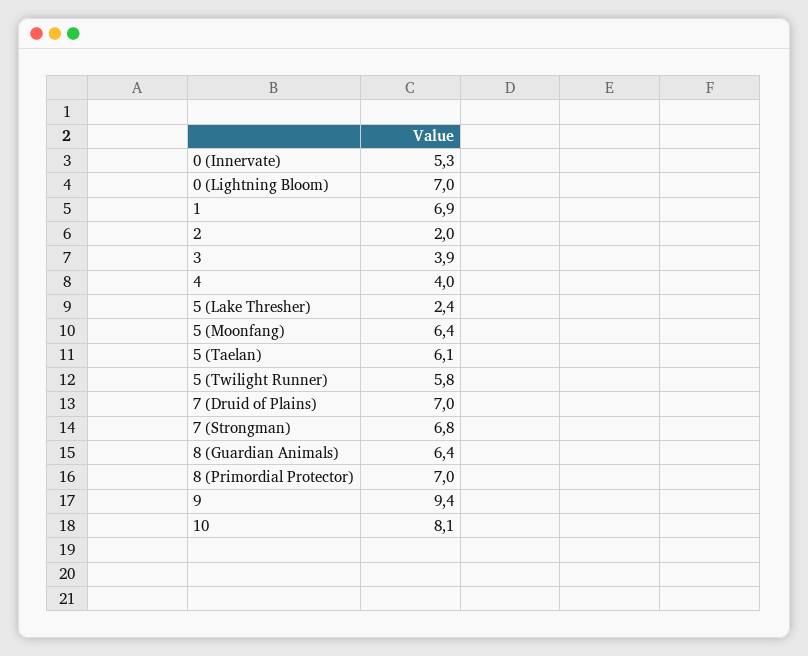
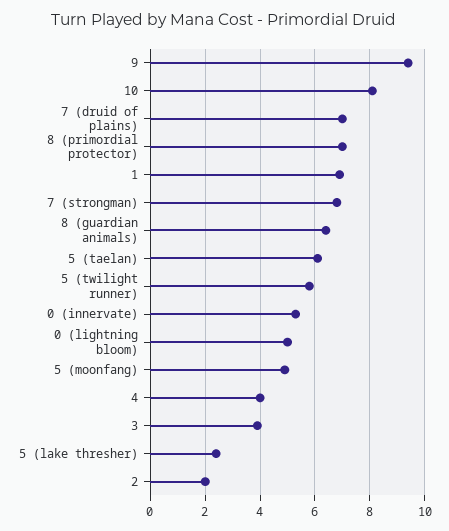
0 (Lightning Bloom): 7 -> 5
5 (Moonfang): 6.4 -> 5

